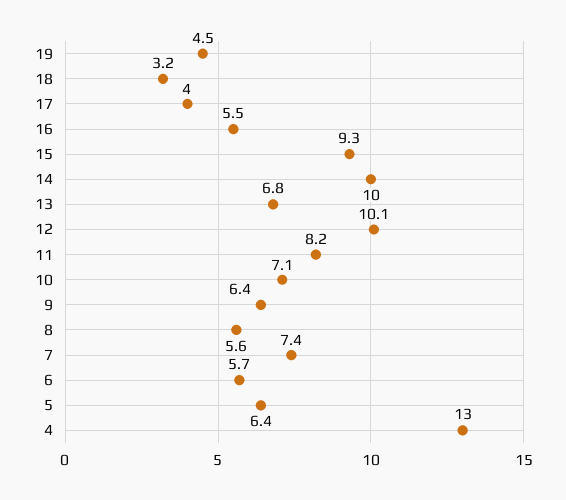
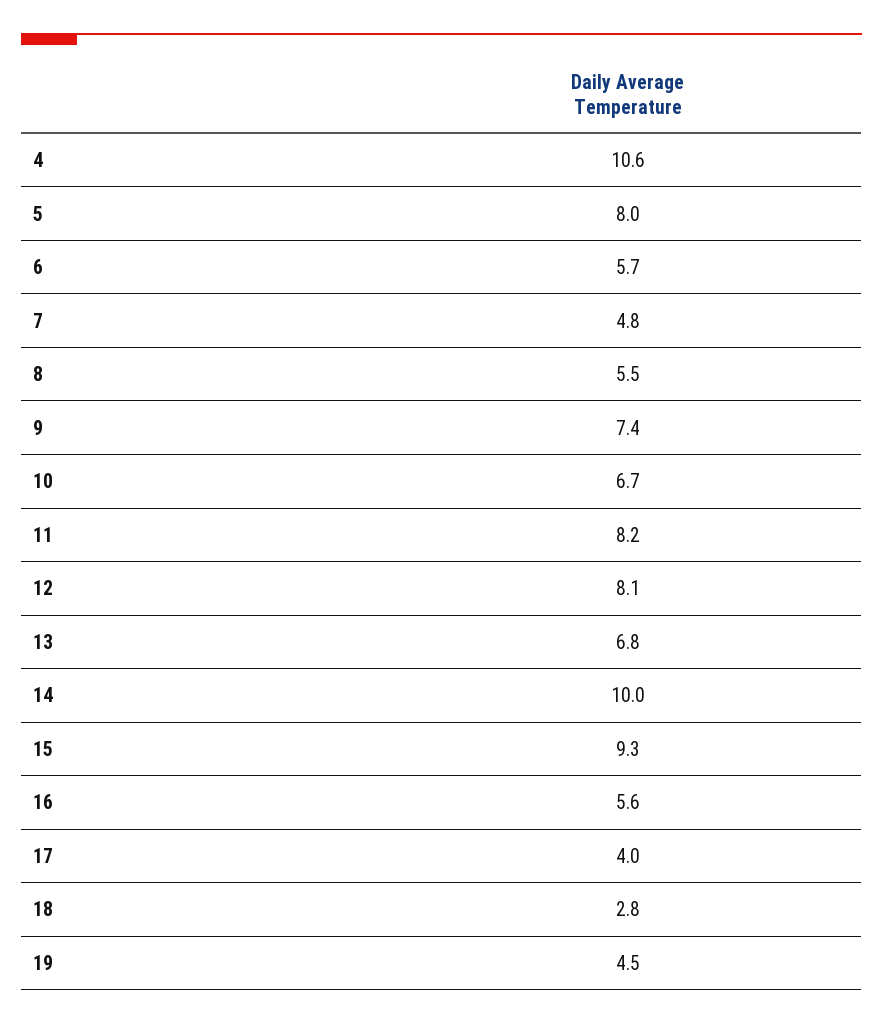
18: 3.2 -> 2.8
16: 5.5 -> 5.6
12: 10.1 -> 8.1
10: 7.1 -> 6.7
9: 6.4 -> 7.4
8: 5.6 -> 5.5
7: 7.4 -> 4.8
5: 6.4 -> 8
4: 13 -> 10.6

